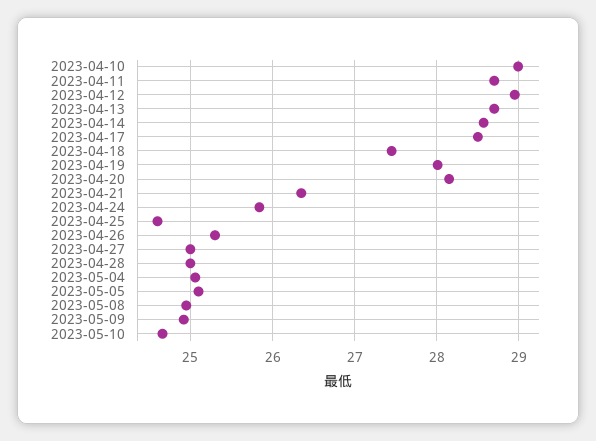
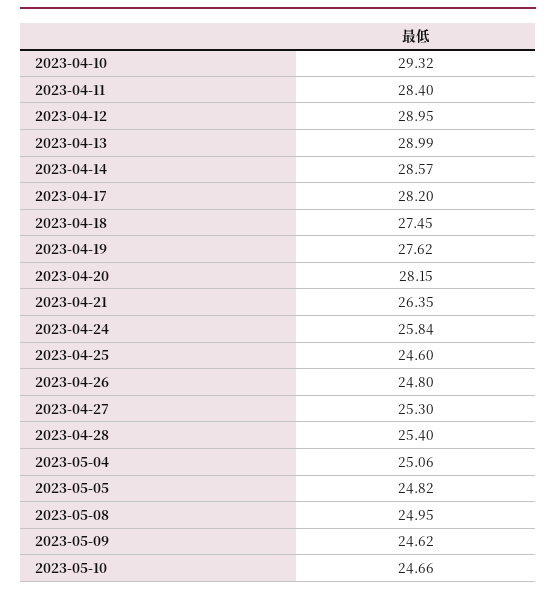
2023-04-10: 29 -> 29.32
2023-04-11: 28.7 -> 28.4
2023-04-13: 28.7 -> 28.99
2023-04-17: 28.5 -> 28.2
2023-04-19: 28 -> 27.62
2023-04-26: 25.3 -> 24.8
2023-04-27: 25 -> 25.3
2023-04-28: 25 -> 25.4
2023-05-05: 25.1 -> 24.82
2023-05-09: 24.9 -> 24.62

